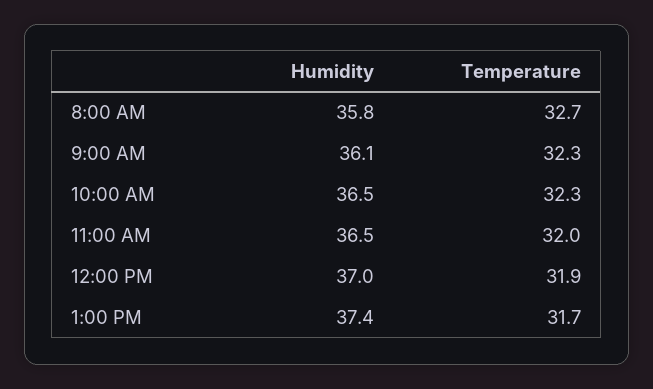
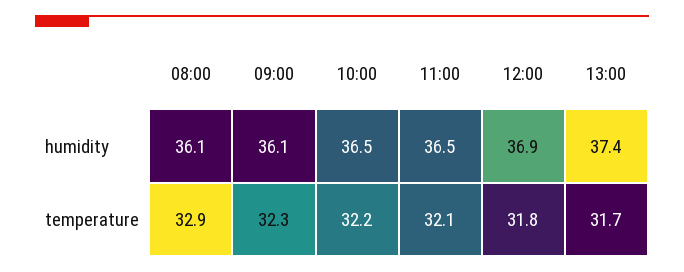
Humidity, 8:00 AM: 35.8 -> 36.1
Temperature, 8:00 AM: 32.7 -> 32.9
Temperature, 10:00 AM: 32.3 -> 32.2
Temperature, 11:00 AM: 32 -> 32.1
Humidity, 12:00 PM: 37 -> 36.9
Temperature, 12:00 PM: 31.9 -> 31.8

